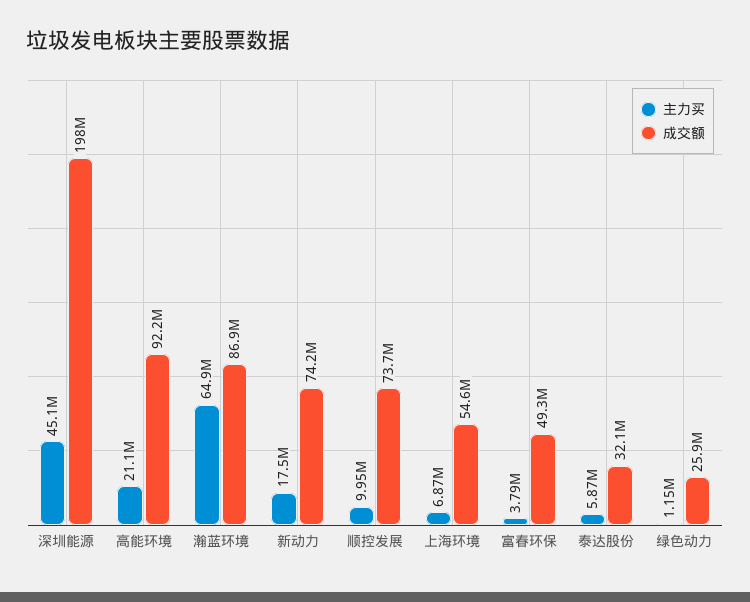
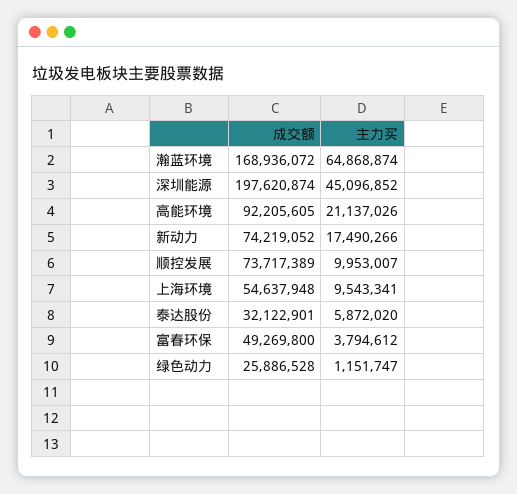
成交额, 瀚蓝环境: 86900000 -> 168936072
主力买, 上海环境: 6870000 -> 9543341

